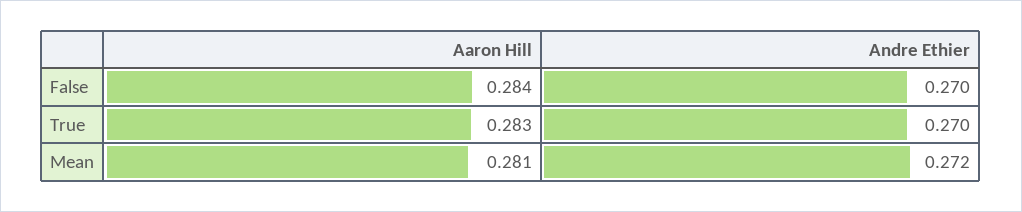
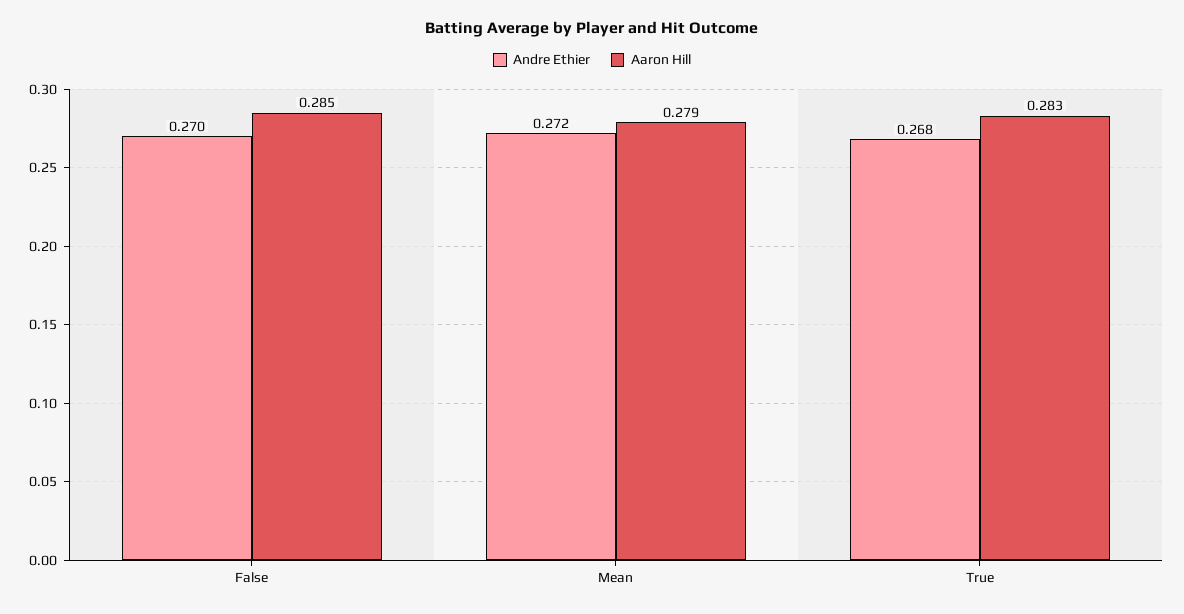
Aaron Hill, False: 0.284 -> 0.285
Andre Ethier, True: 0.27 -> 0.268
Aaron Hill, Mean: 0.281 -> 0.279

